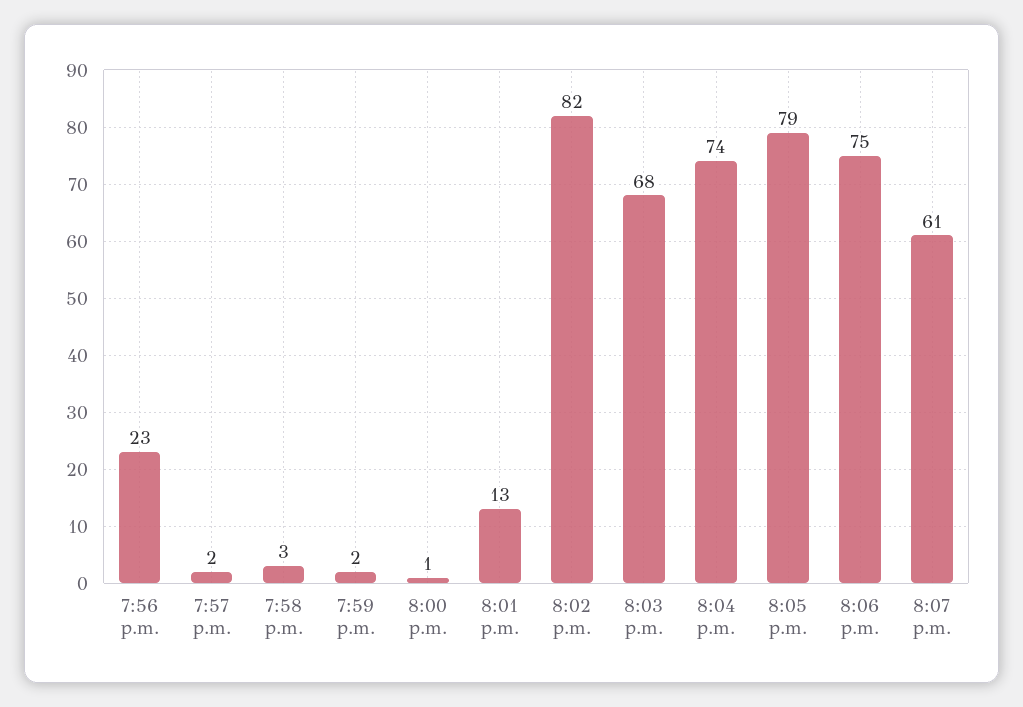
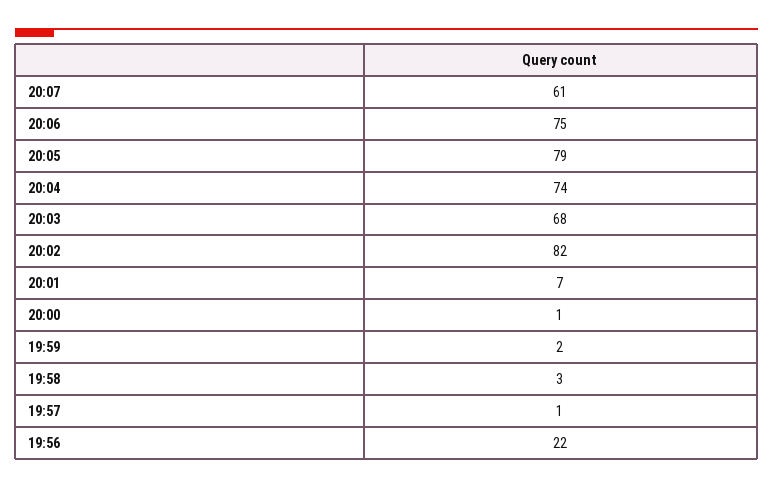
7:56 p.m.: 23 -> 22
7:57 p.m.: 2 -> 1
8:01 p.m.: 13 -> 7

